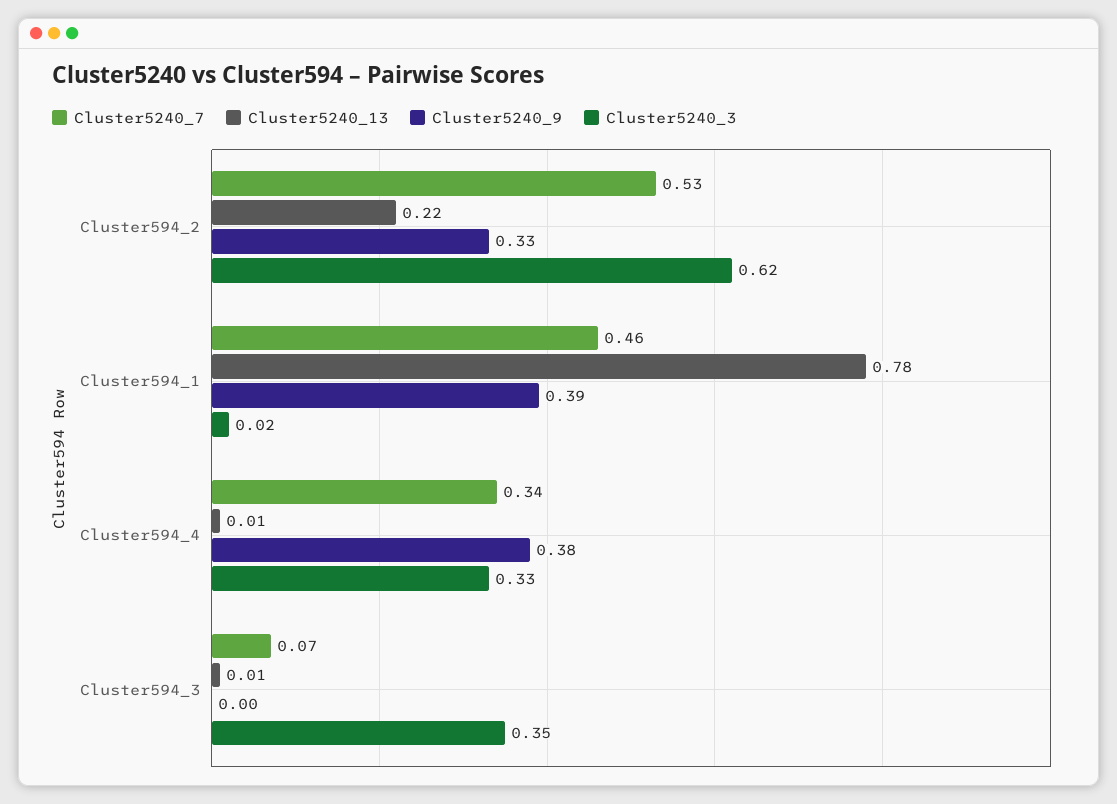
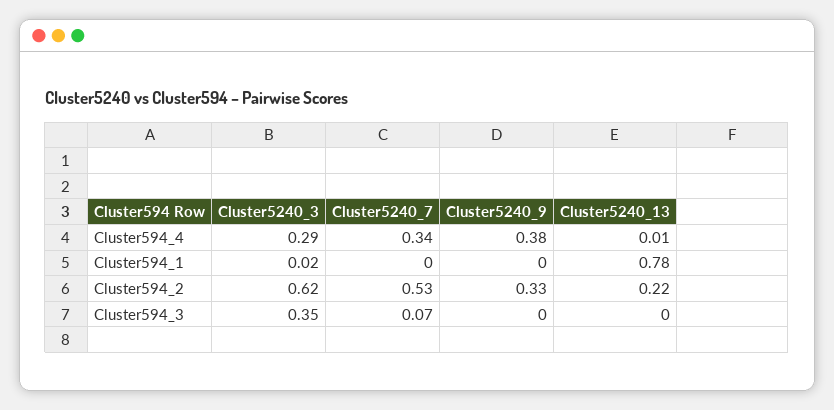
Cluster5240_7, Cluster594_1: 0.46 -> 0
Cluster5240_9, Cluster594_1: 0.39 -> 0
Cluster5240_3, Cluster594_4: 0.33 -> 0.29
Cluster5240_13, Cluster594_3: 0.01 -> 0

